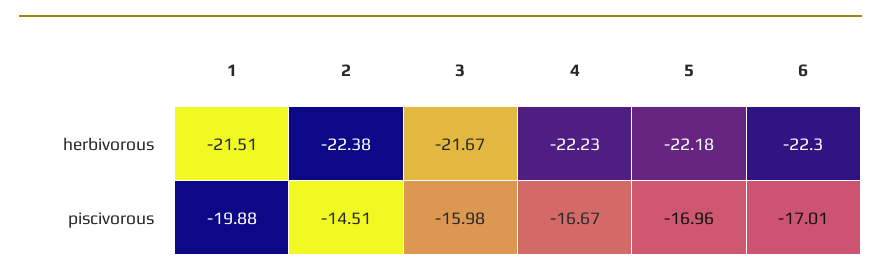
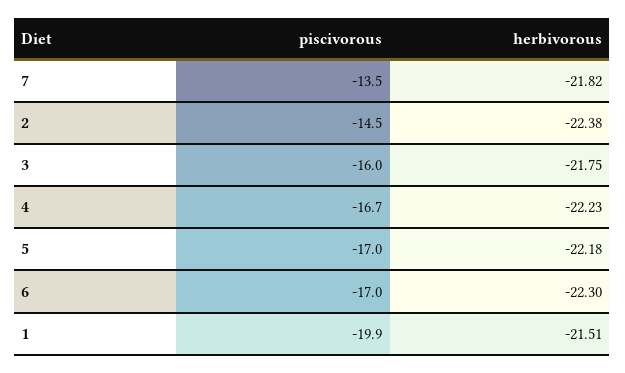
3, herbivorous: -21.67 -> -21.75
7, piscivorous: none -> -13.5
7, herbivorous: none -> -21.82

